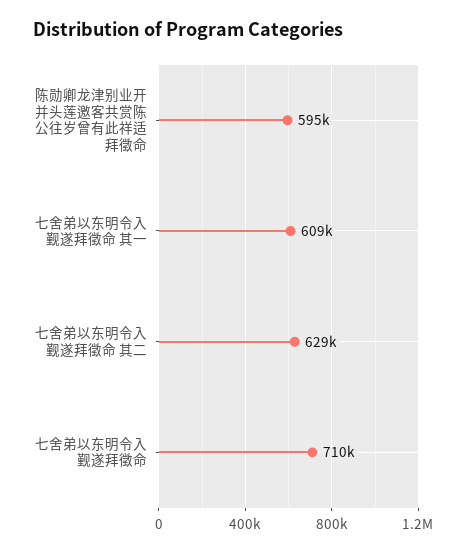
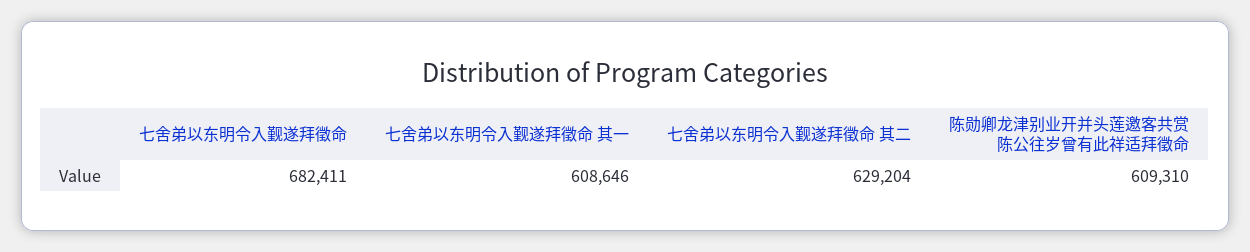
陈勋卿龙津别业开并头莲邀客共赏陈公往岁曾有此祥适拜徵命: 595000 -> 609310
七舍弟以东明令入觐遂拜徵命: 710000 -> 682411

